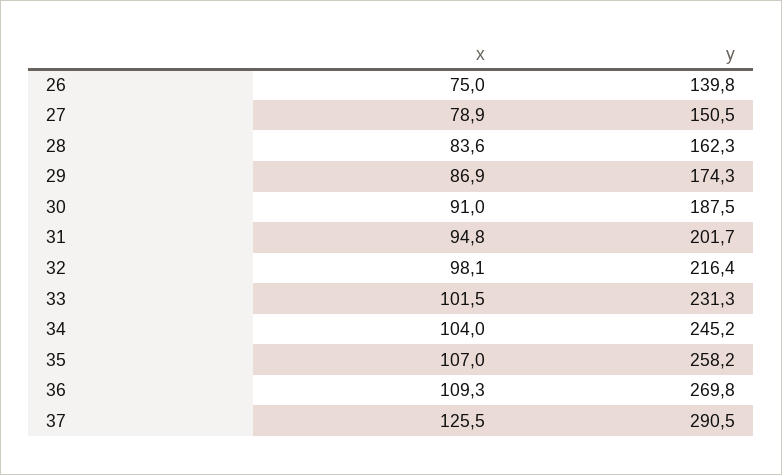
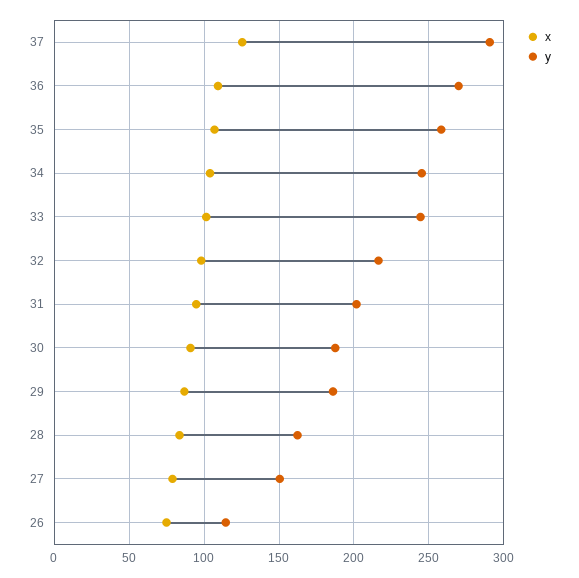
y, 26: 139.8 -> 115
y, 29: 174.3 -> 185
y, 33: 231.3 -> 245

